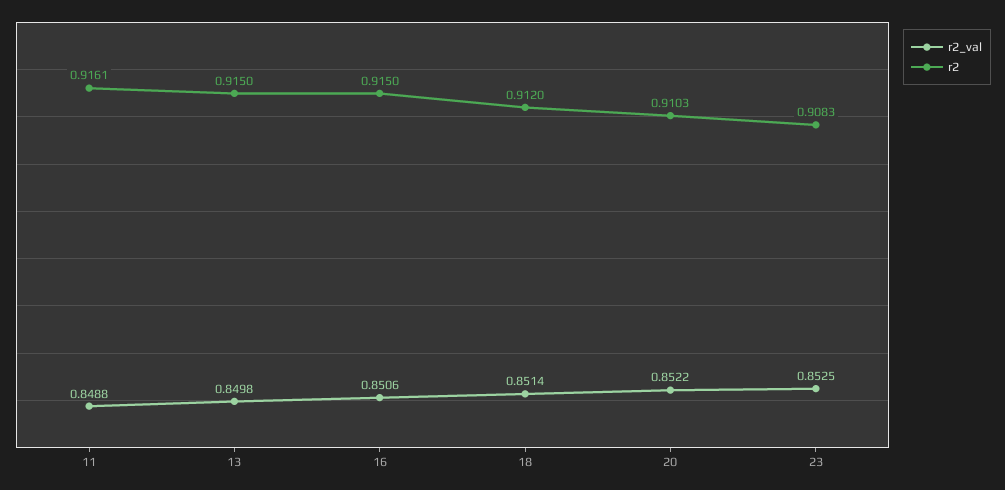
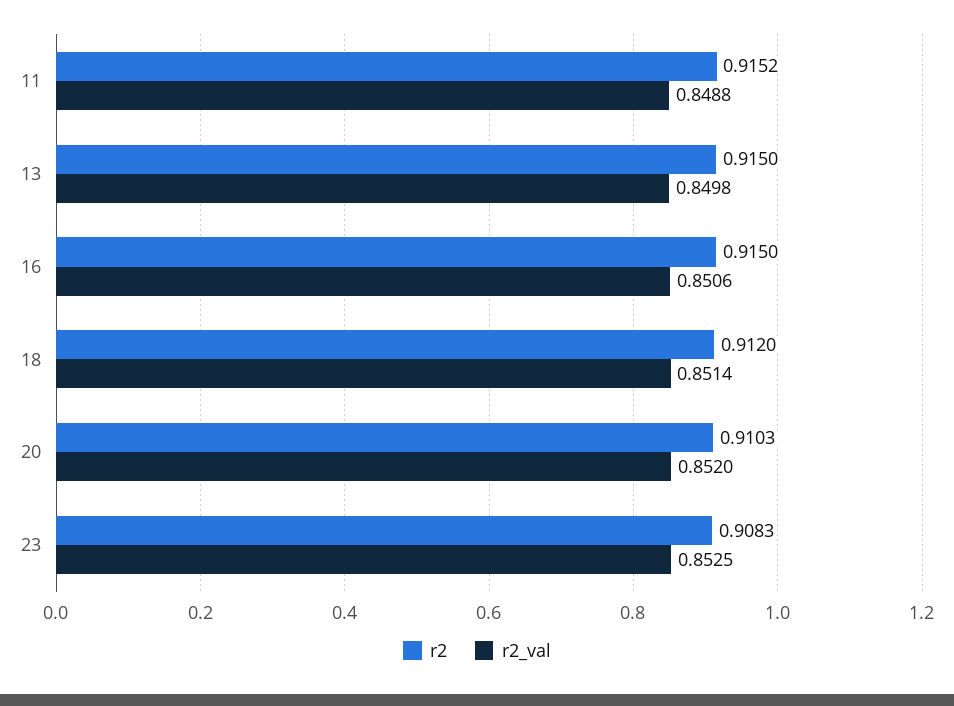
r2, 11: 0.9161 -> 0.9152
r2_val, 20: 0.8522 -> 0.852

